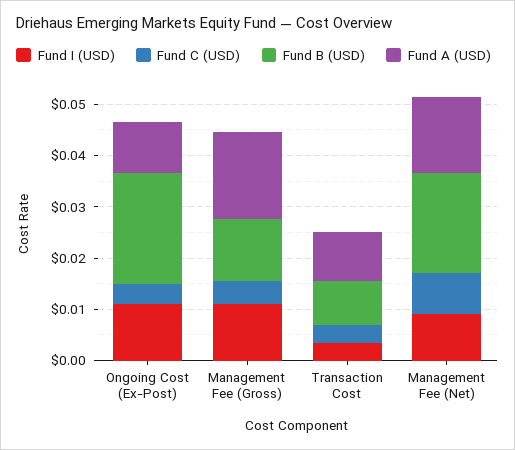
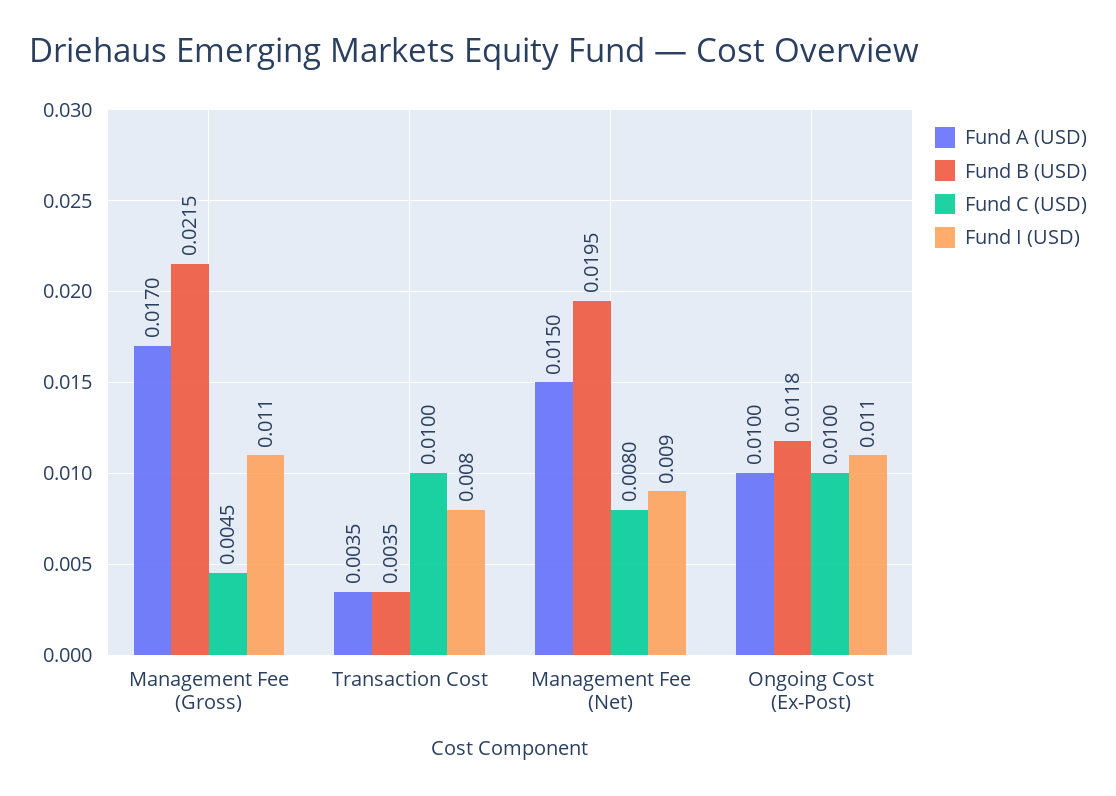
Fund C (USD), Ongoing Cost (Ex-Post): 0.004 -> 0.01
Fund B (USD), Ongoing Cost (Ex-Post): 0.022 -> 0.0118
Fund B (USD), Management Fee (Gross): 0.012 -> 0.0215
Fund I (USD), Transaction Cost: 0.004 -> 0.008
Fund C (USD), Transaction Cost: 0.004 -> 0.01
Fund B (USD), Transaction Cost: 0.008 -> 0.0035
Fund A (USD), Transaction Cost: 0.01 -> 0.0035

